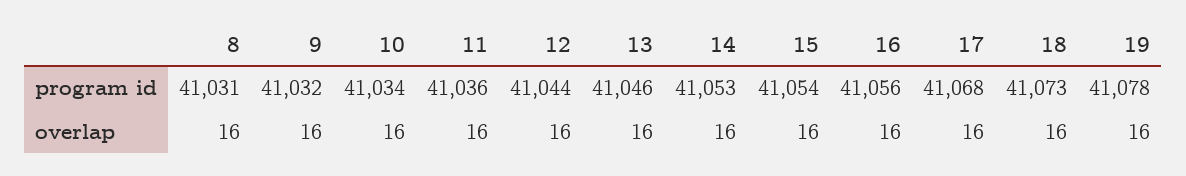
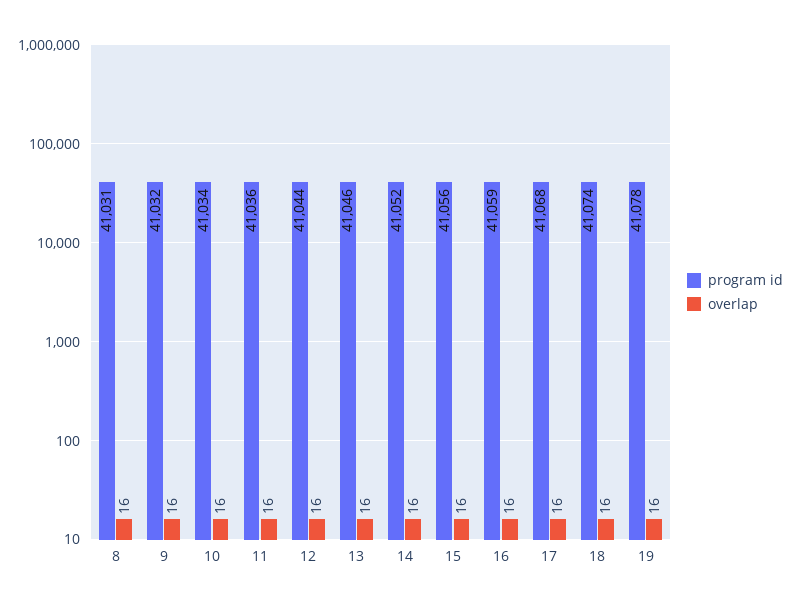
program id, 14: 41053 -> 41052
program id, 15: 41054 -> 41056
program id, 16: 41056 -> 41059
program id, 18: 41073 -> 41074

